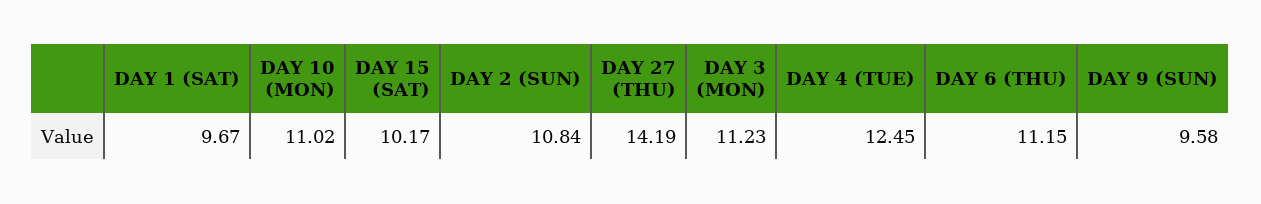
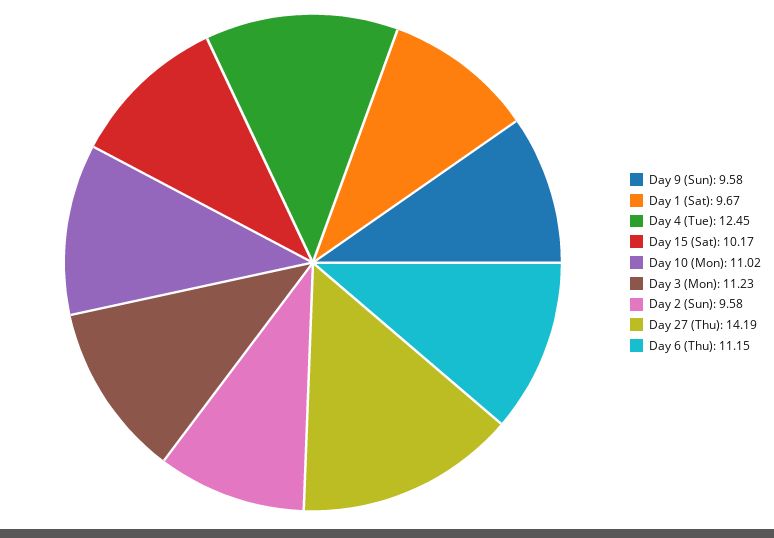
DAY 2 (SUN): 10.84 -> 9.58

